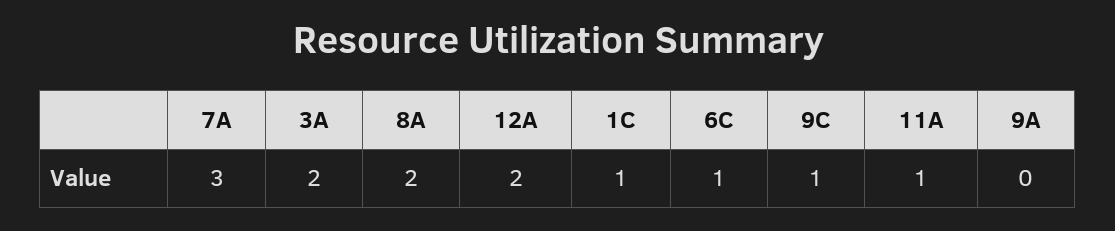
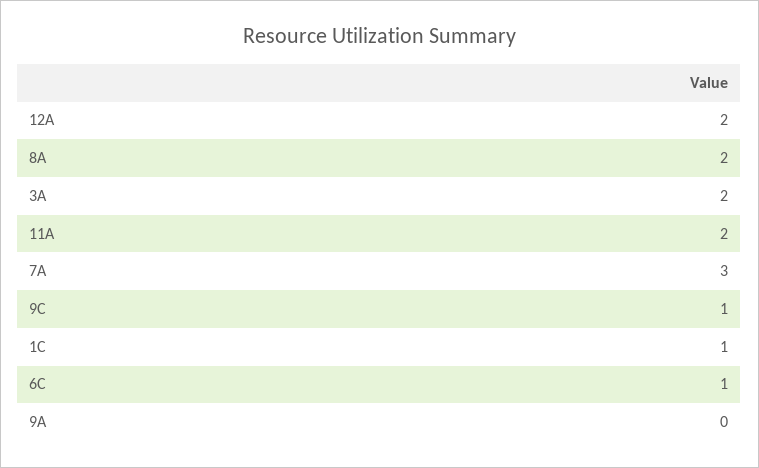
11A: 1 -> 2

